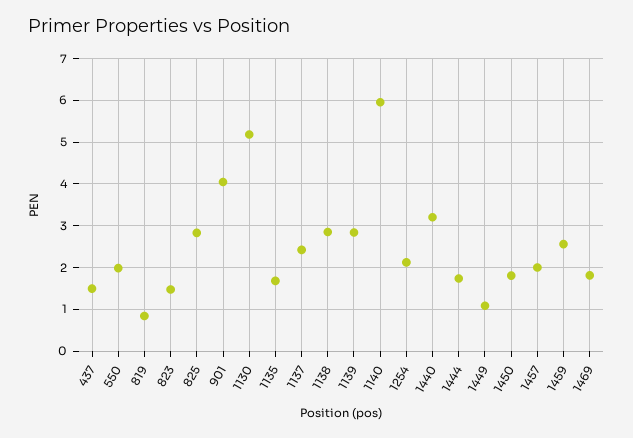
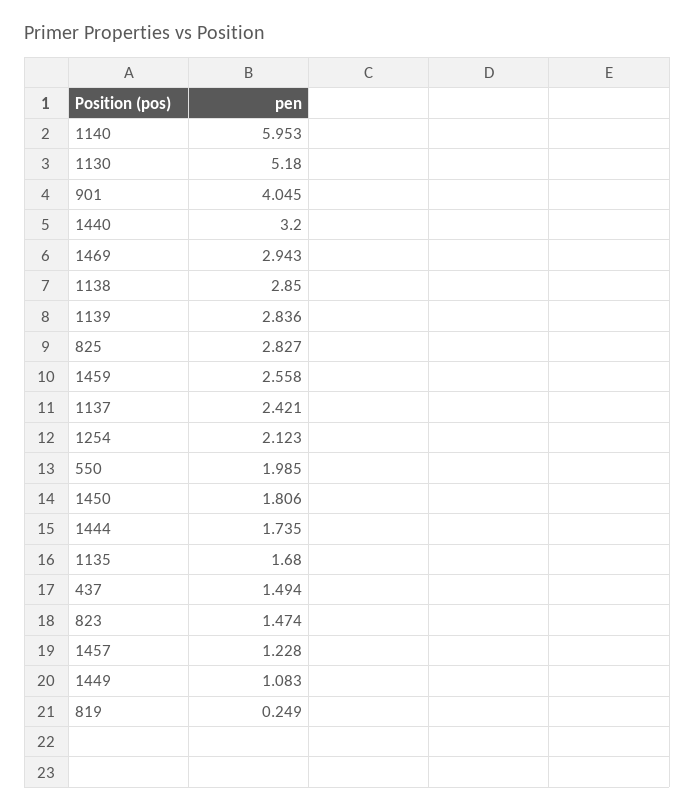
819: 0.8 -> 0.249
1457: 2 -> 1.228
1469: 1.8 -> 2.943

